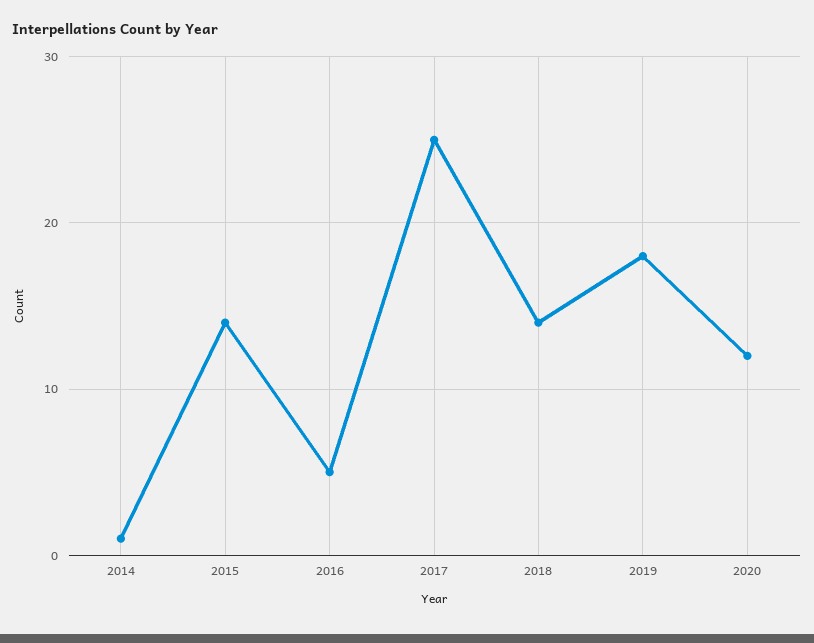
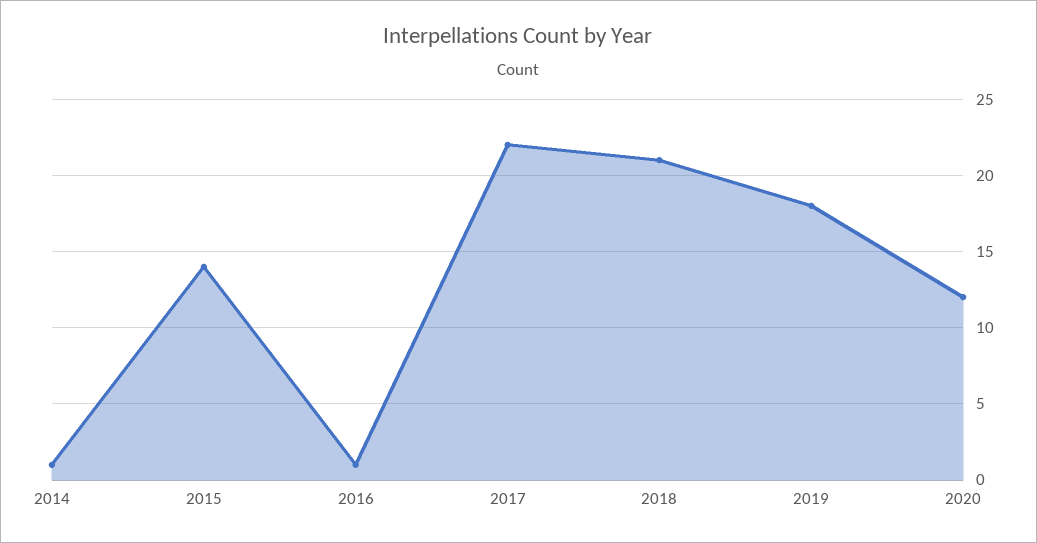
2016: 5 -> 1
2017: 25 -> 22
2018: 14 -> 21

